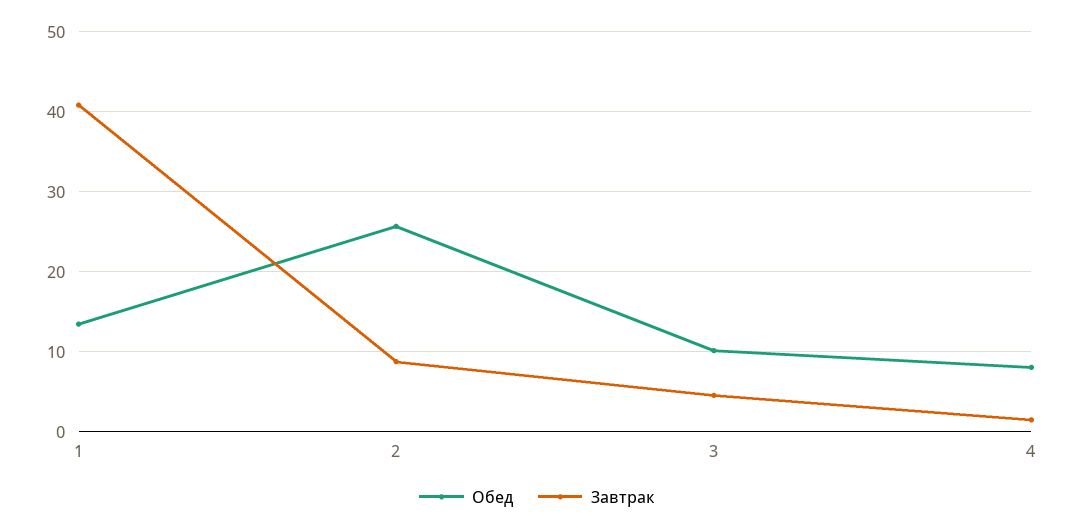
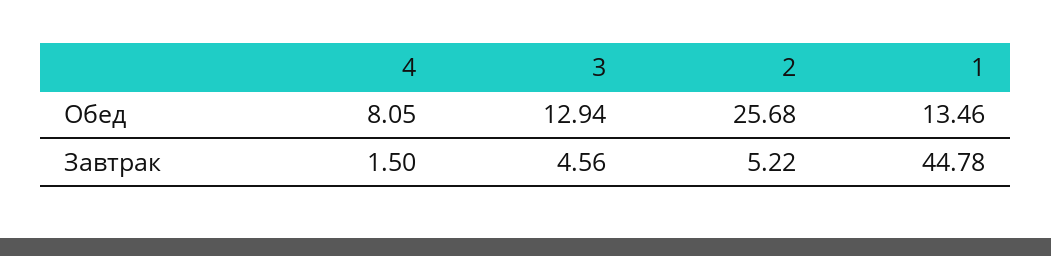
Завтрак, 1: 41 -> 44.78
Завтрак, 2: 9 -> 5.22
Обед, 3: 10 -> 12.94

